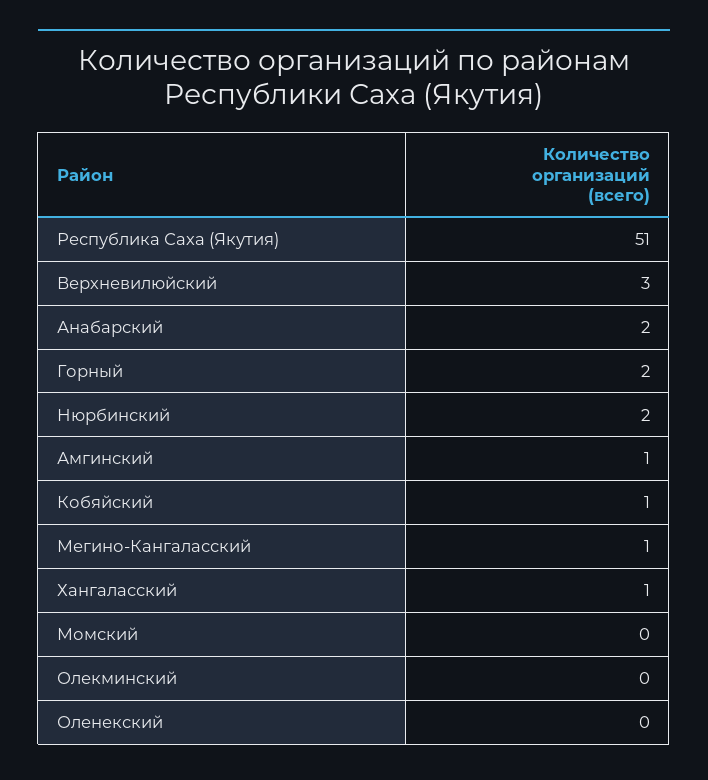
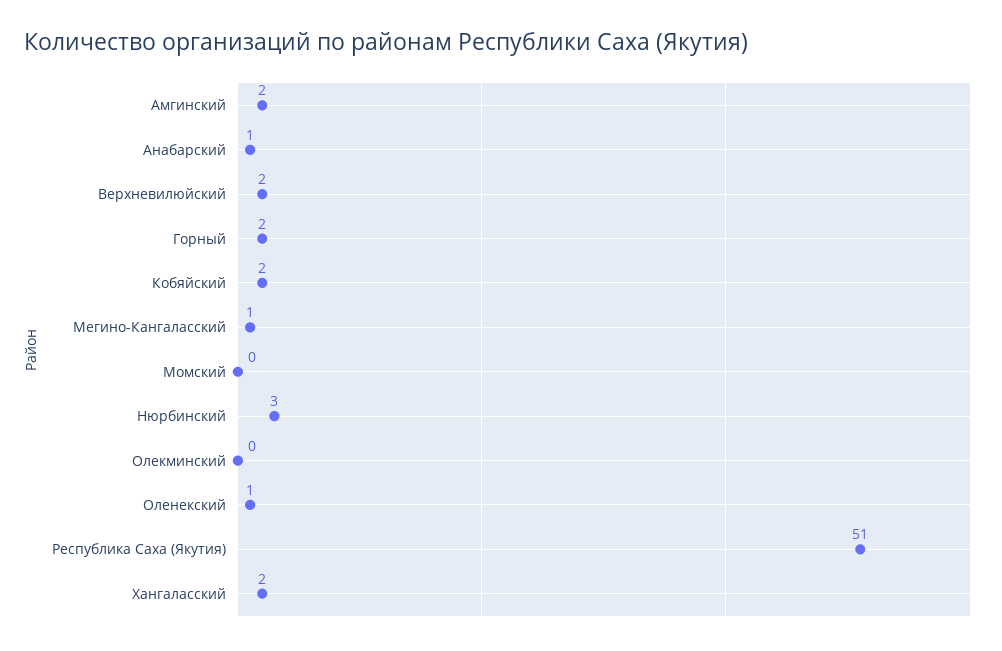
Верхневилюйский: 3 -> 2
Анабарский: 2 -> 1
Нюрбинский: 2 -> 3
Амгинский: 1 -> 2
Кобяйский: 1 -> 2
Хангаласский: 1 -> 2
Оленекский: 0 -> 1

